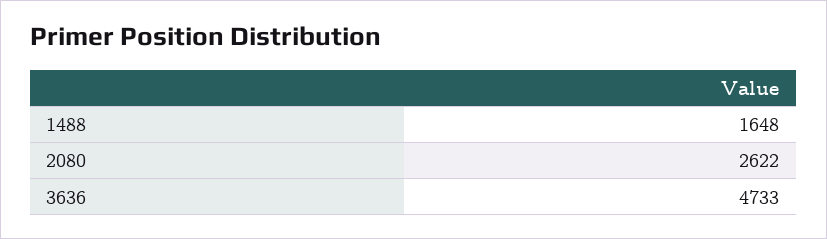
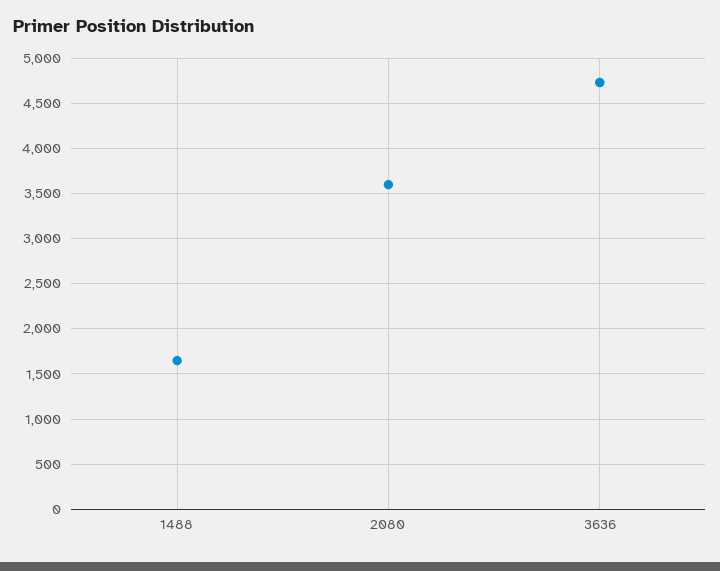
2080: 2622 -> 3600

